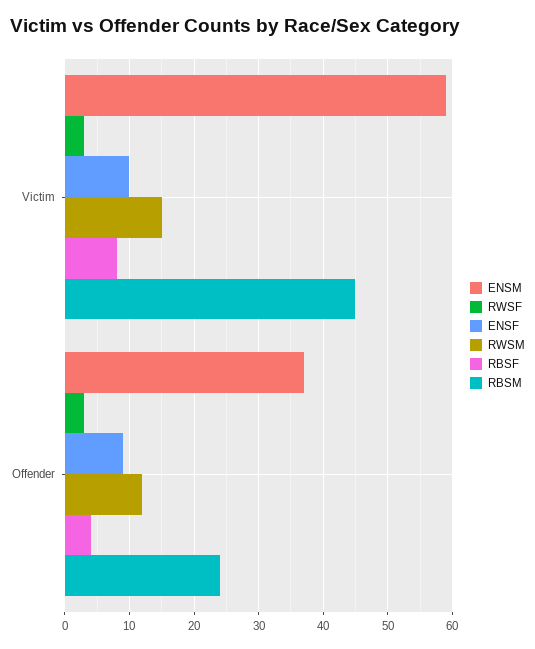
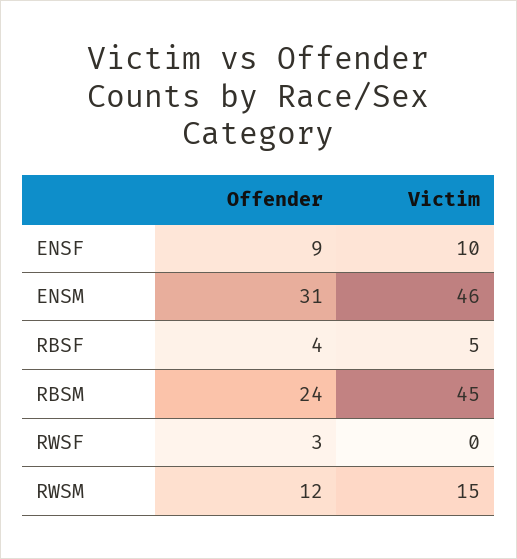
ENSM, Victim: 59 -> 46
RWSF, Victim: 3 -> 0
RBSF, Victim: 8 -> 5
ENSM, Offender: 37 -> 31

